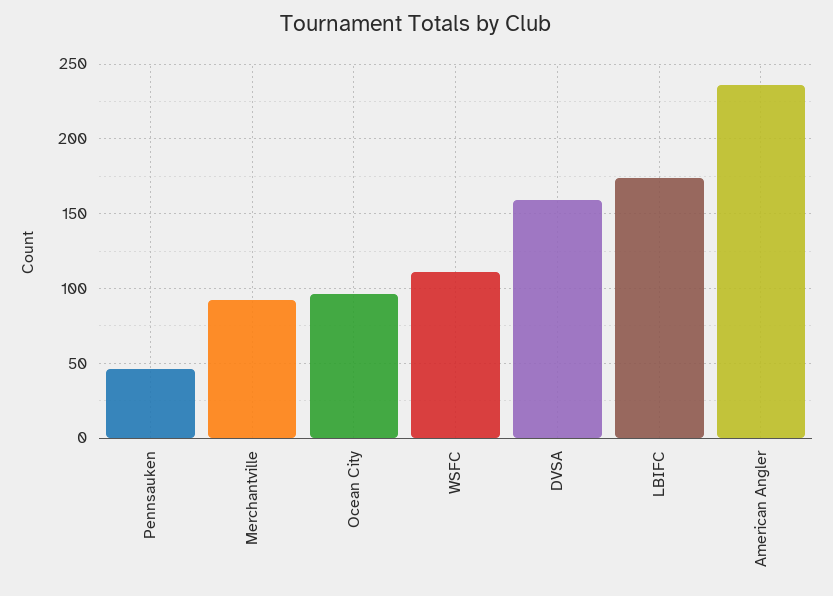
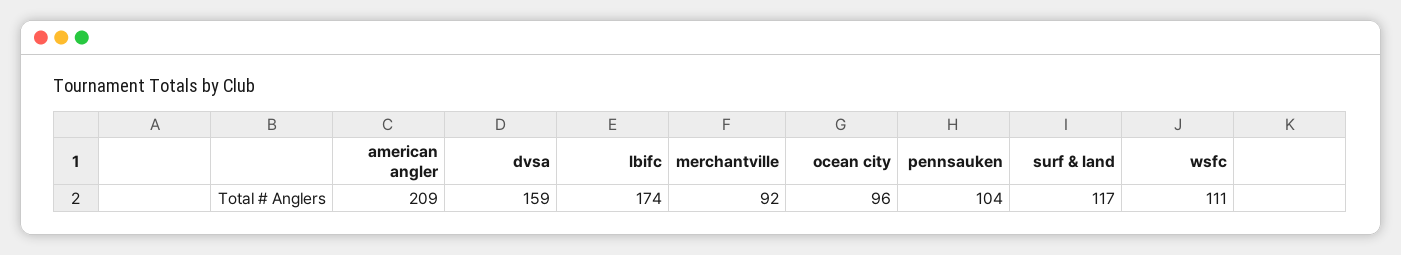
Pennsauken: 45 -> 104
American Angler: 235 -> 209
surf & land: none -> 117

